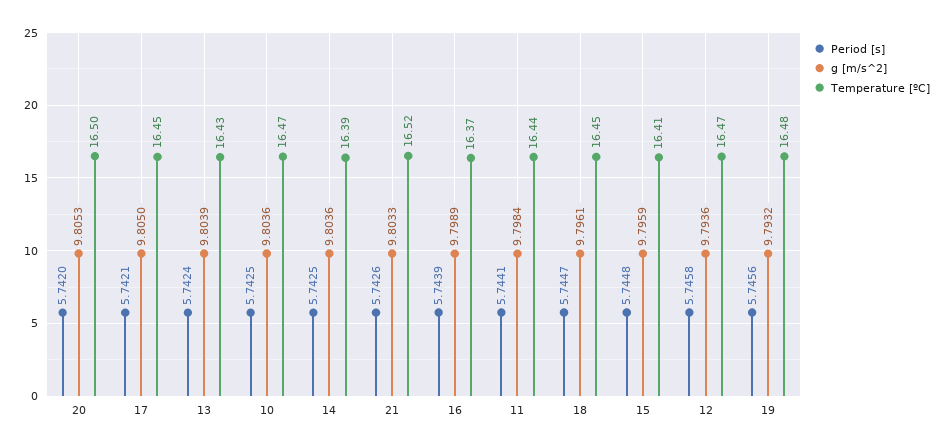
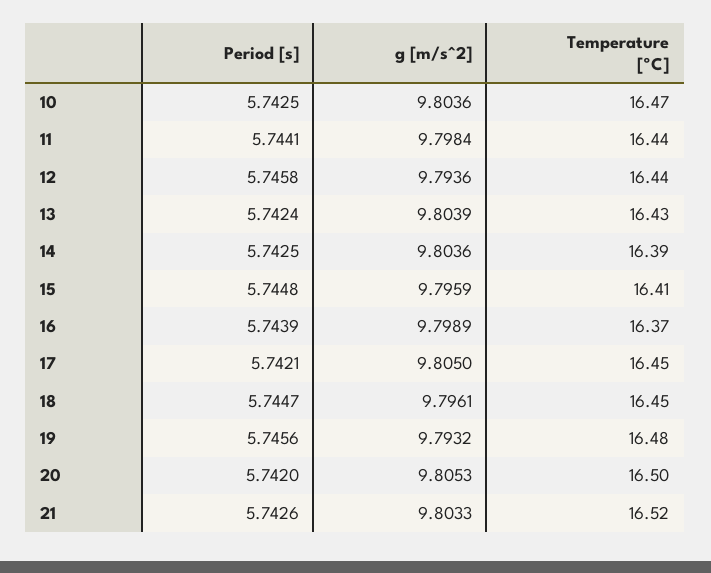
Temperature [ºC], 12: 16.47 -> 16.44

